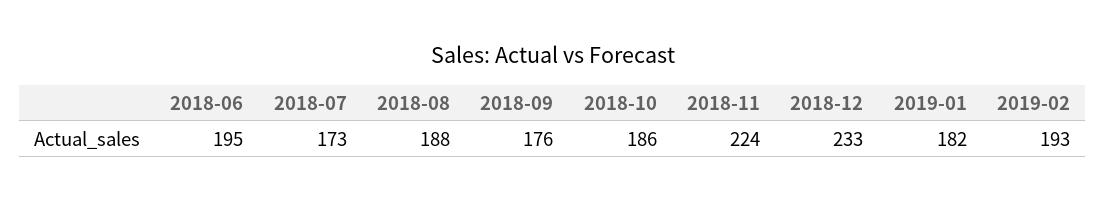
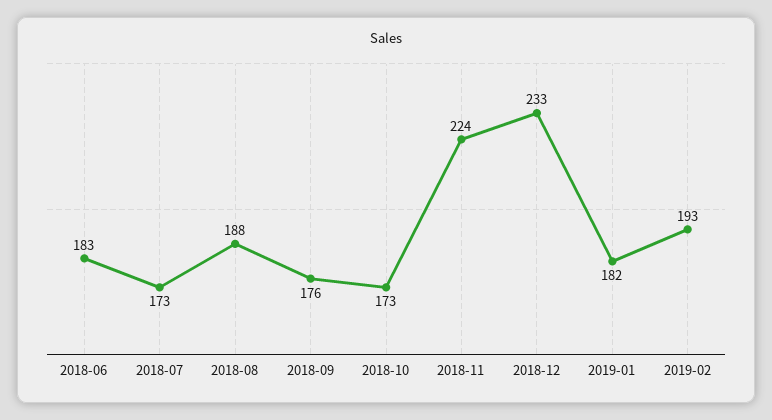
2018-06: 195 -> 183
2018-10: 186 -> 173

